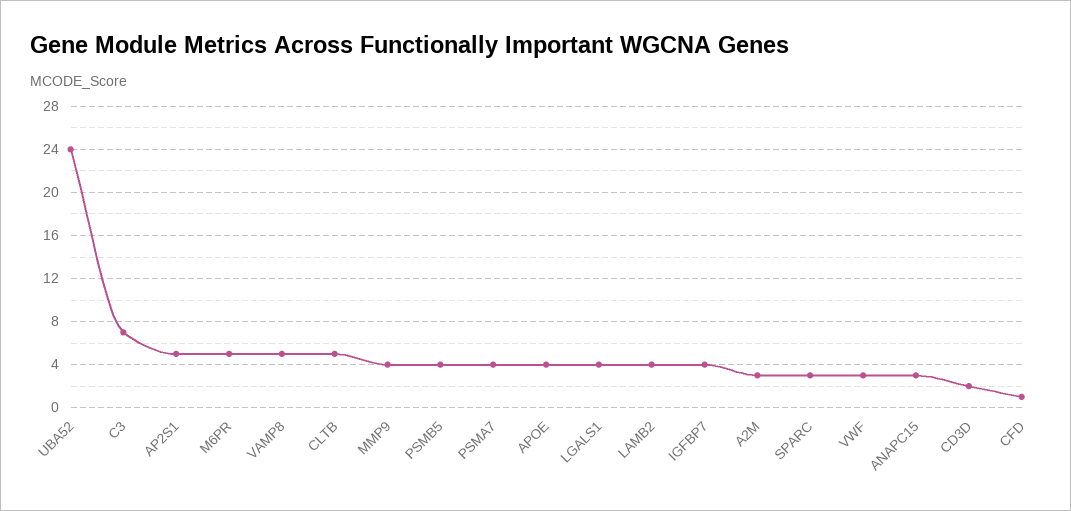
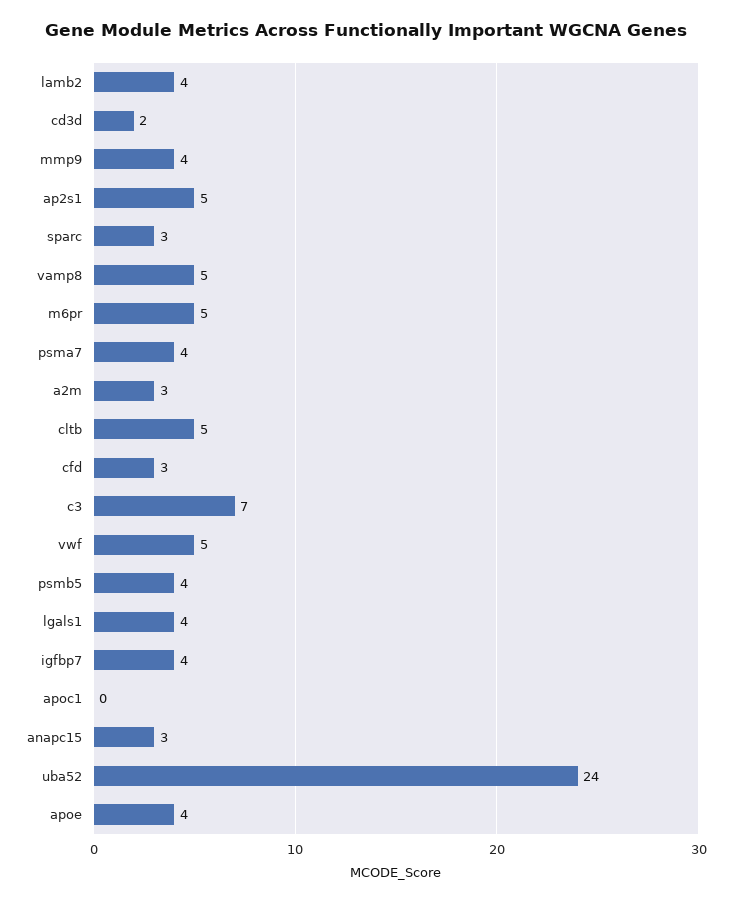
VWF: 3 -> 5
CFD: 1 -> 3
apoc1: none -> 0

